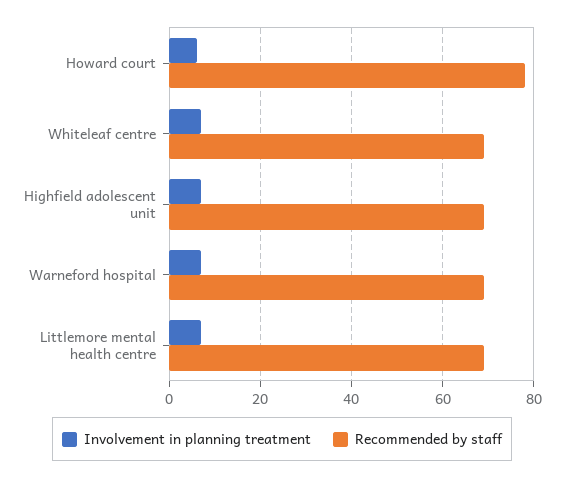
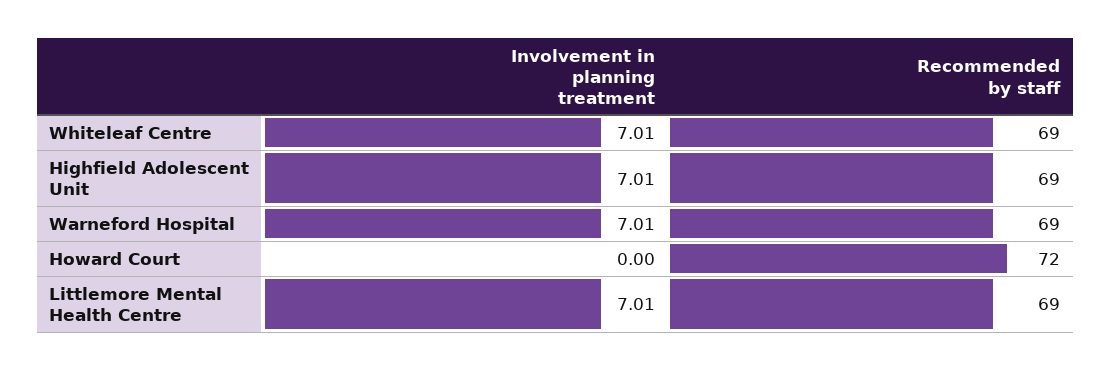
Involvement in planning treatment, Howard court: 6 -> 0
Recommended by staff, Howard court: 78 -> 72

